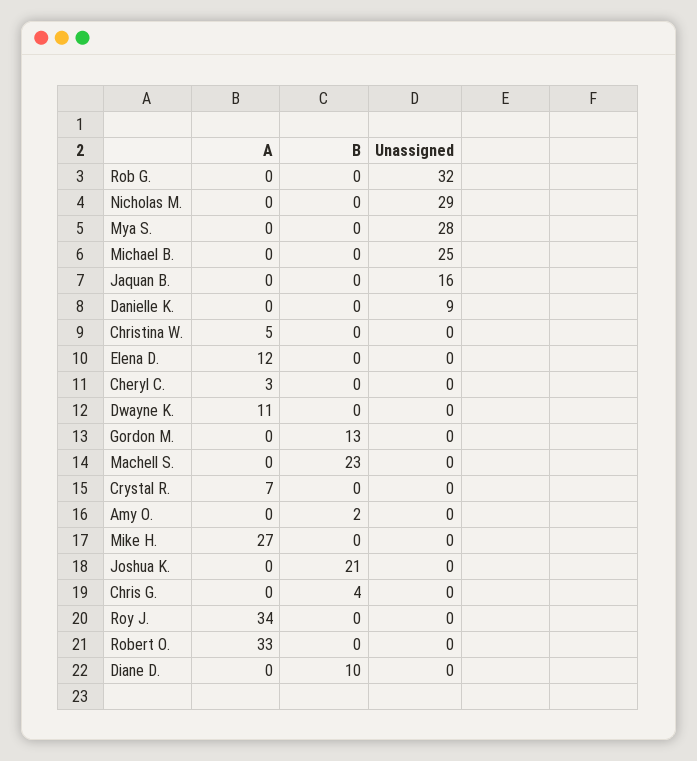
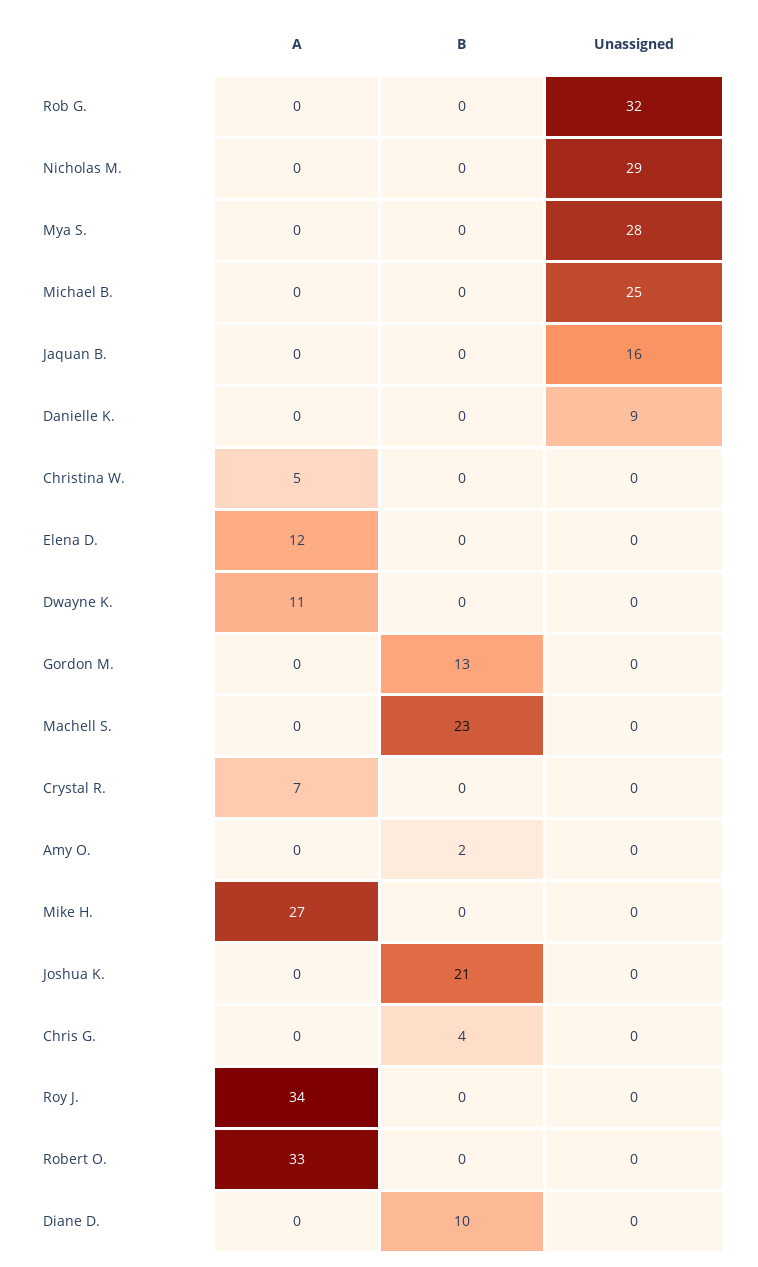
A, Cheryl C.: 3 -> none
B, Cheryl C.: 0 -> none
Unassigned, Cheryl C.: 0 -> none

